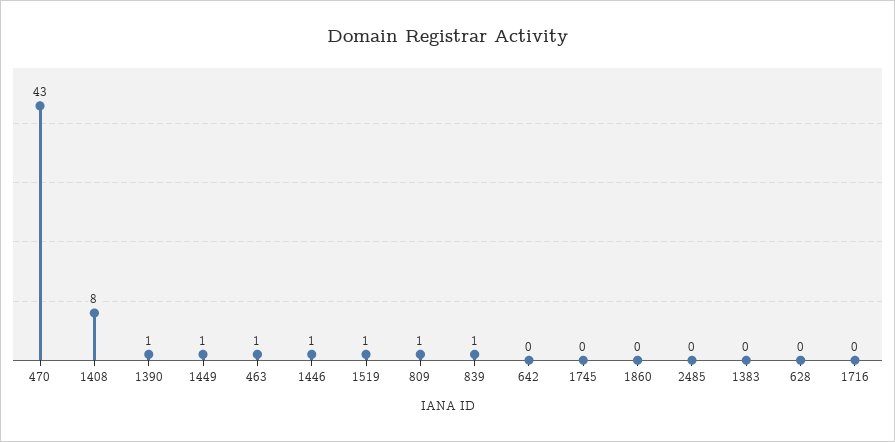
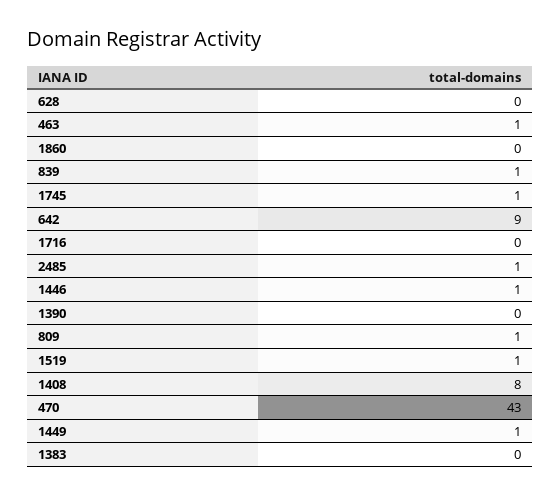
1390: 1 -> 0
642: 0 -> 9
1745: 0 -> 1
2485: 0 -> 1

